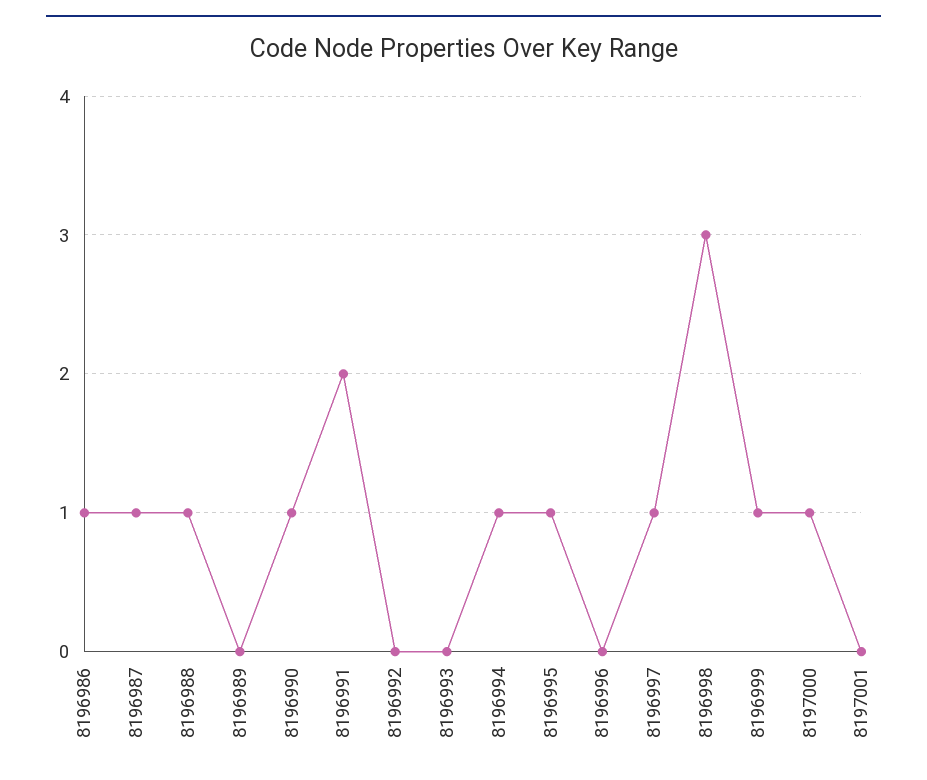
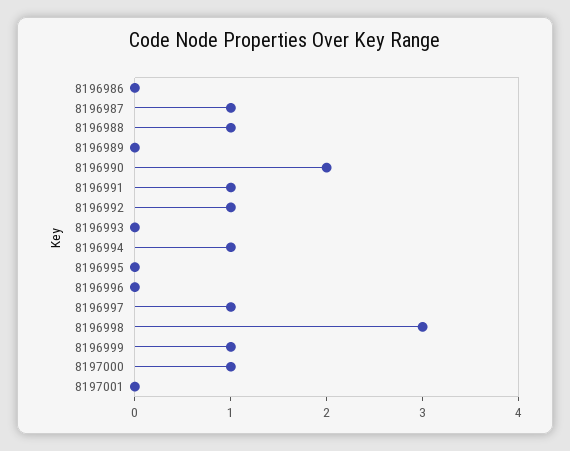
8196986: 1 -> 0
8196990: 1 -> 2
8196991: 2 -> 1
8196992: 0 -> 1
8196995: 1 -> 0

